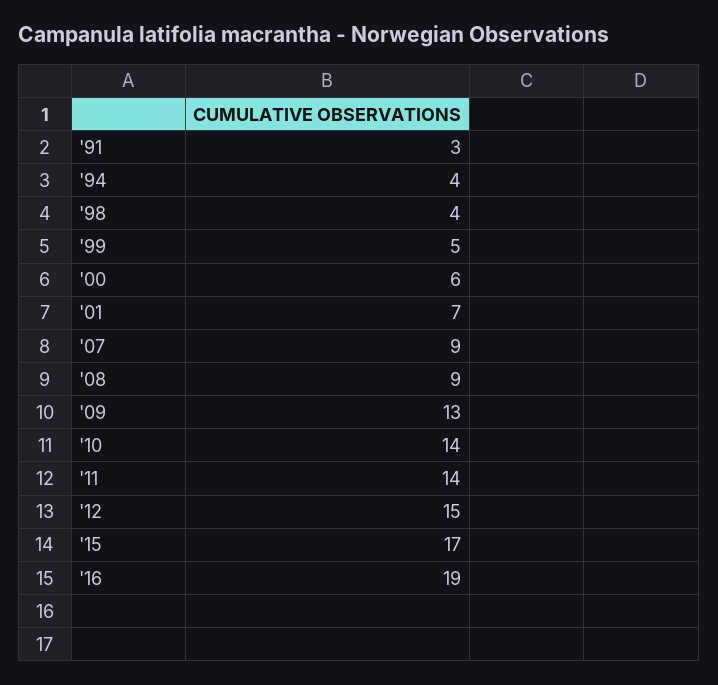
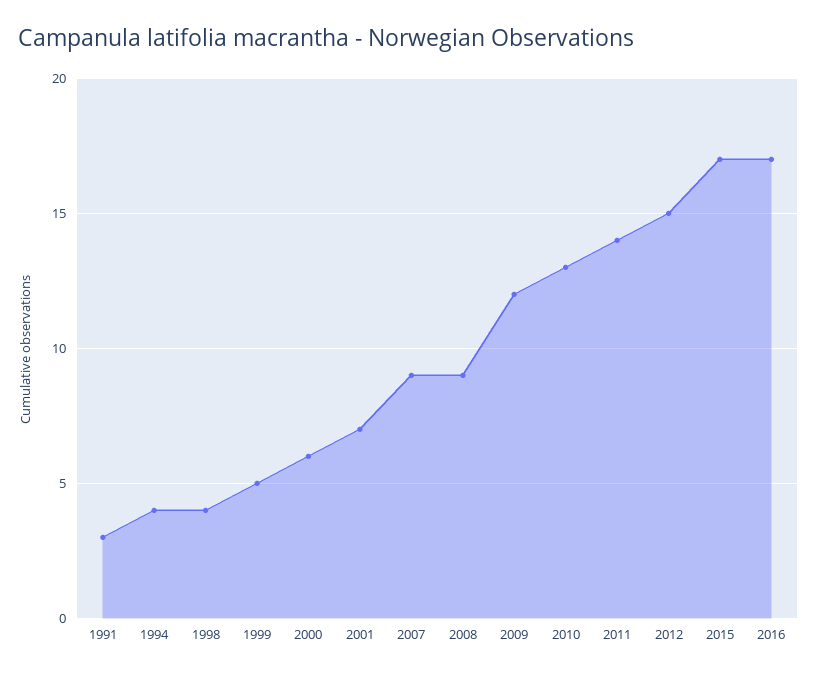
'09: 13 -> 12
'10: 14 -> 13
'16: 19 -> 17

